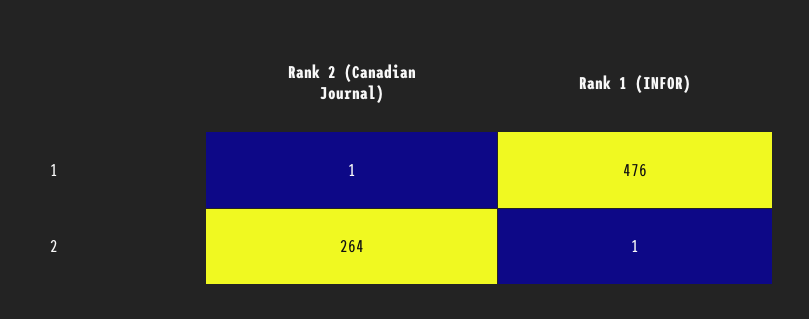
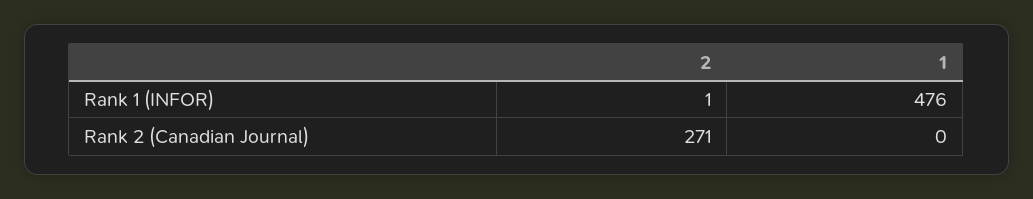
Rank 2 (Canadian Journal), 1: 1 -> 0
Rank 2 (Canadian Journal), 2: 264 -> 271

